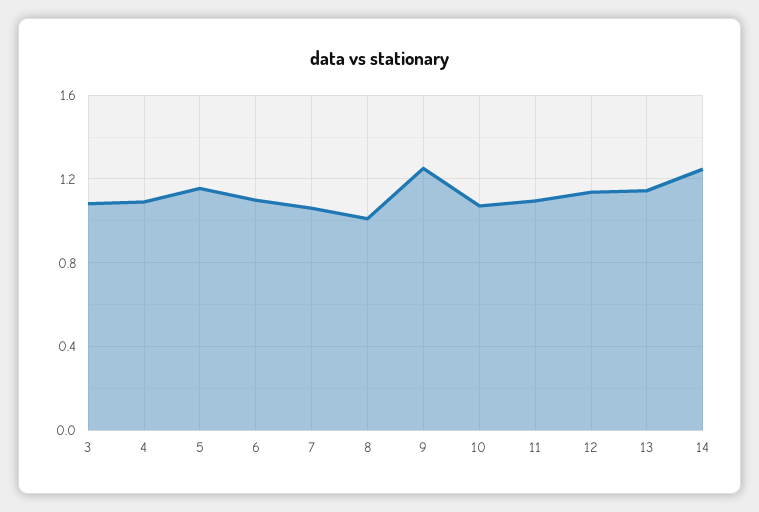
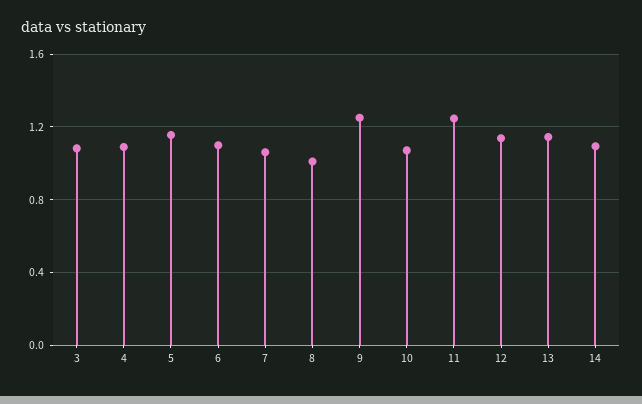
11: 1.1 -> 1.25
14: 1.25 -> 1.1

